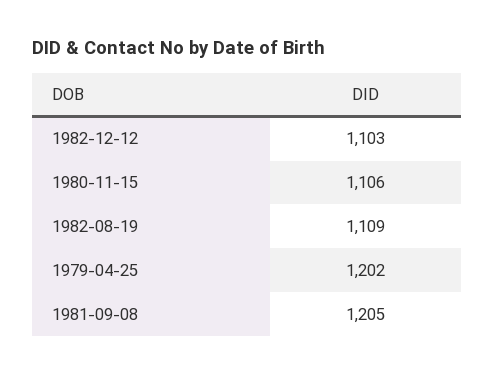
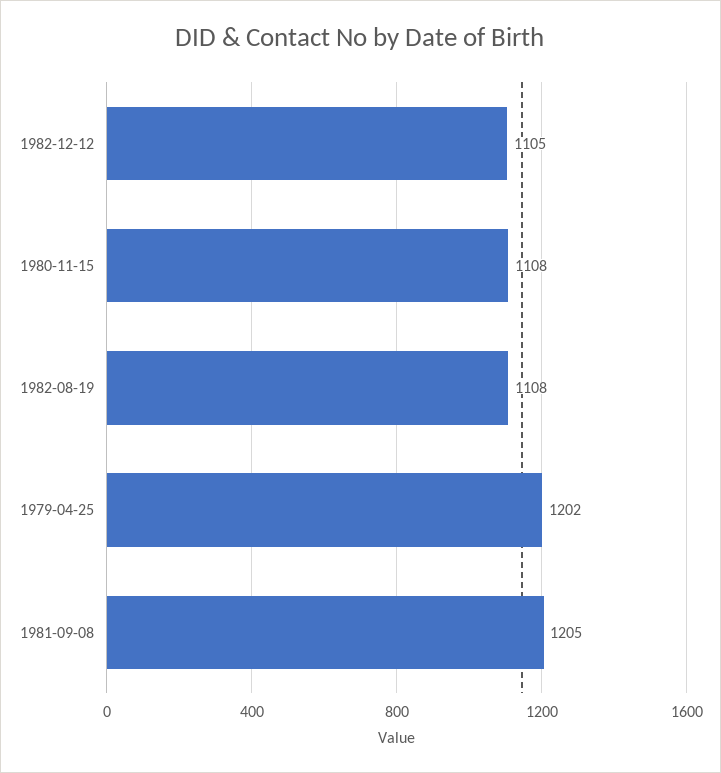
1982-12-12: 1103 -> 1105
1980-11-15: 1106 -> 1108
1982-08-19: 1109 -> 1108

